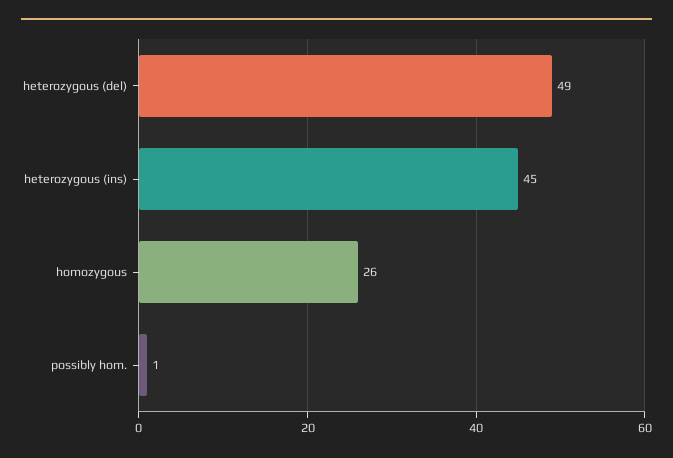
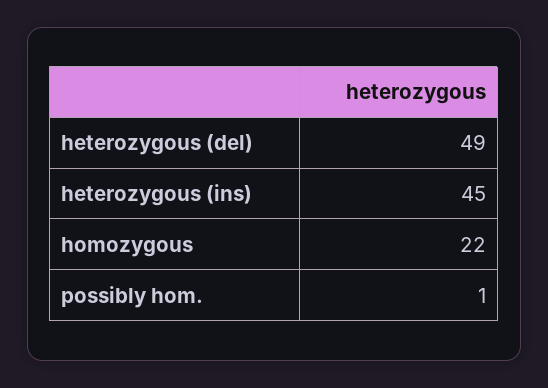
homozygous: 26 -> 22

